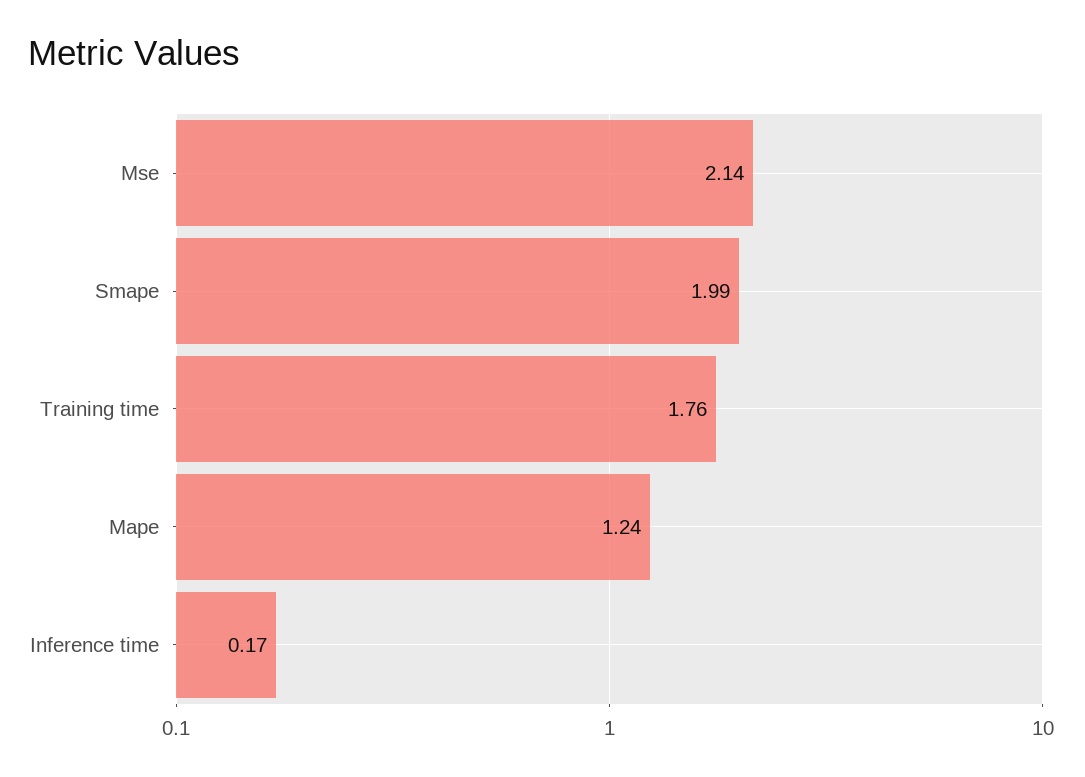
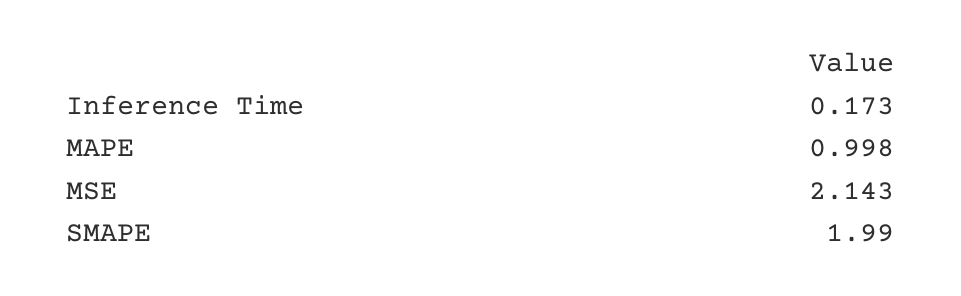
Training time: 1.76 -> none
Mape: 1.24 -> 0.998

